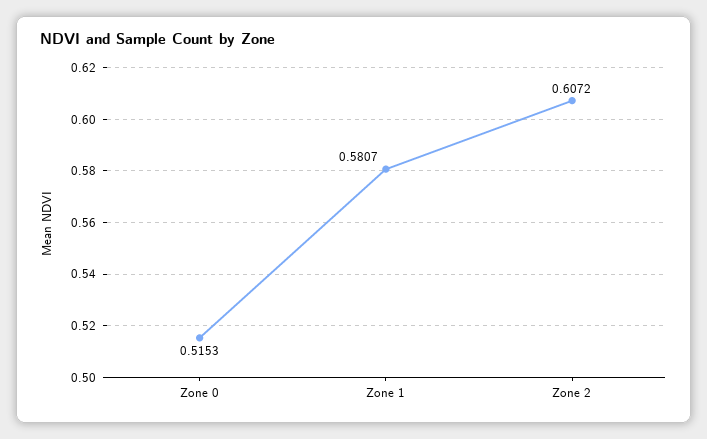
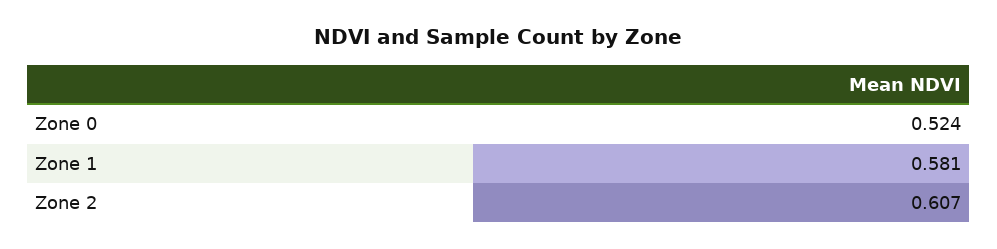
Zone 0: 0.5153 -> 0.524

